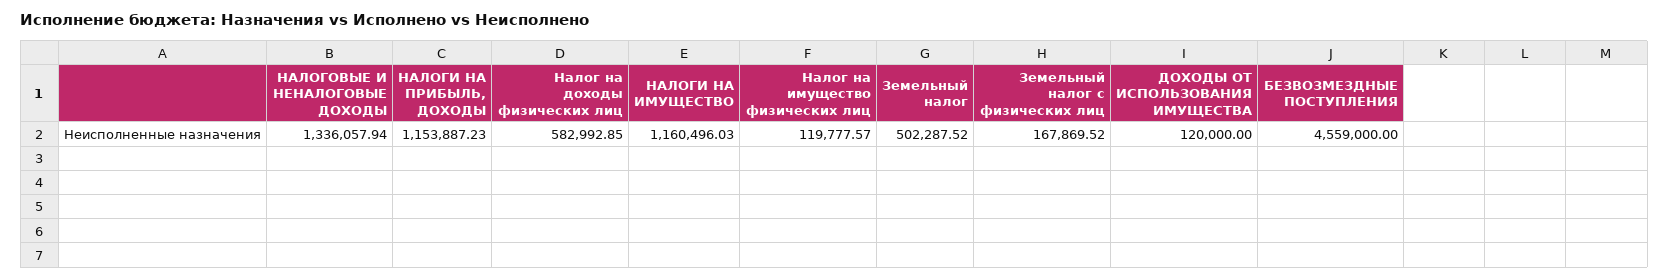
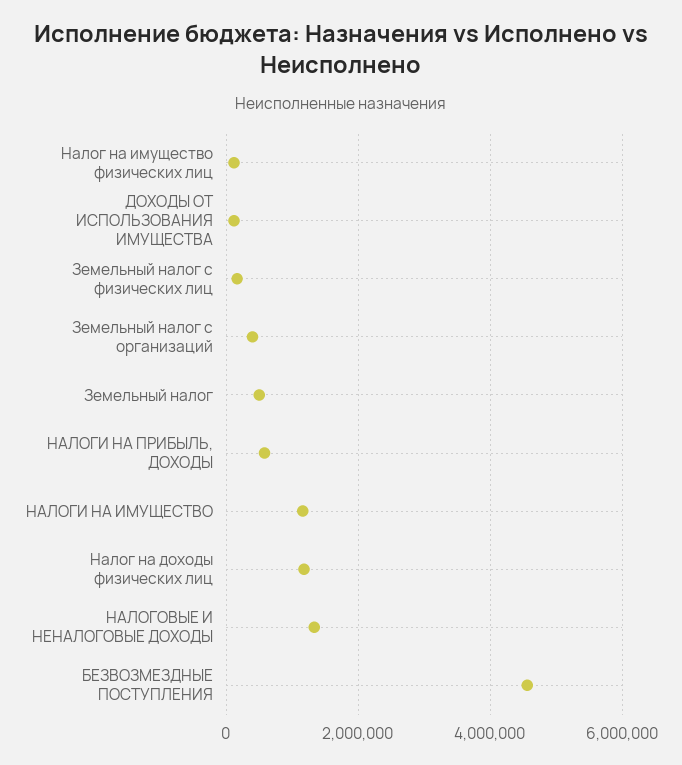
НАЛОГИ НА ПРИБЫЛЬ, ДОХОДЫ: 1153887.23 -> 600000
Налог на доходы физических лиц: 582992.85 -> 1200000
Земельный налог с организаций: none -> 400000

